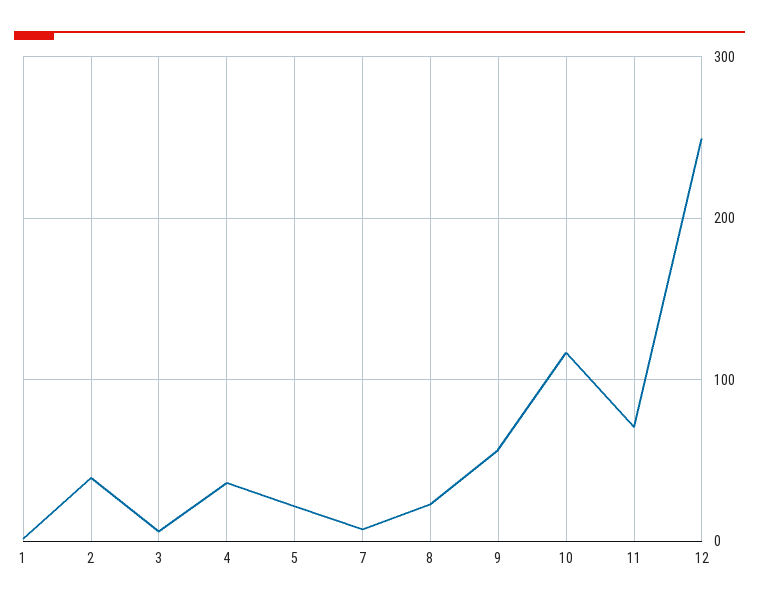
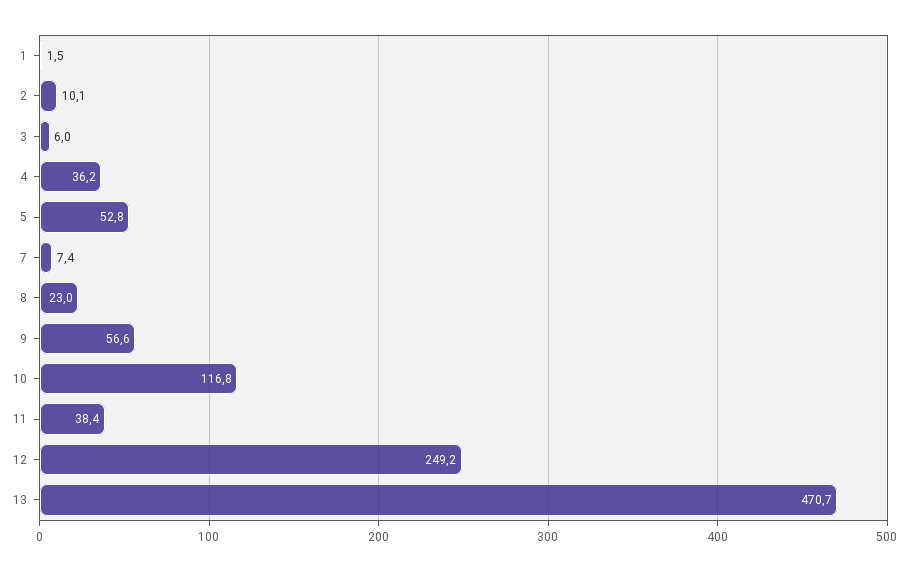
2: 40 -> 10.1
5: 20 -> 52.8
11: 70 -> 38.4
13: none -> 470.7

